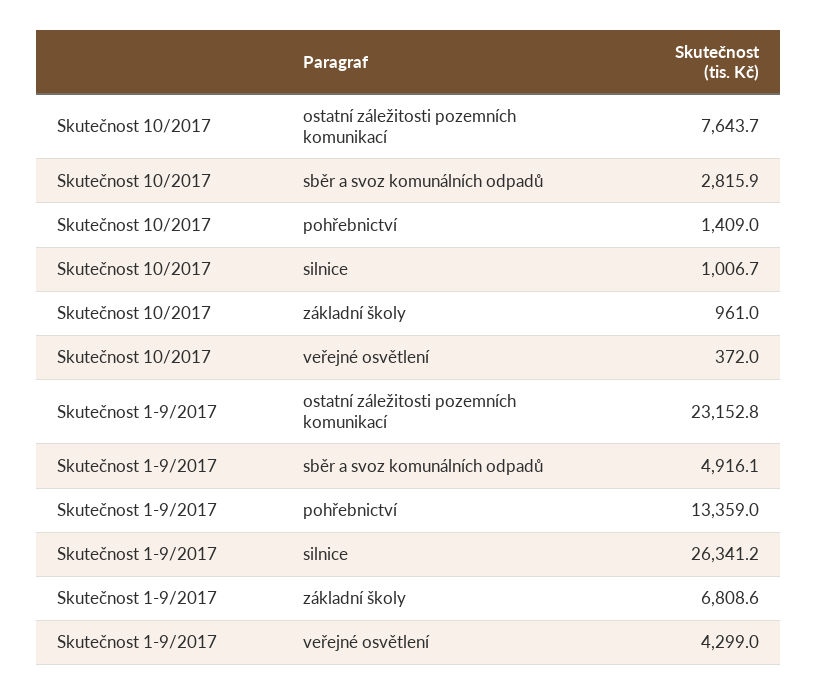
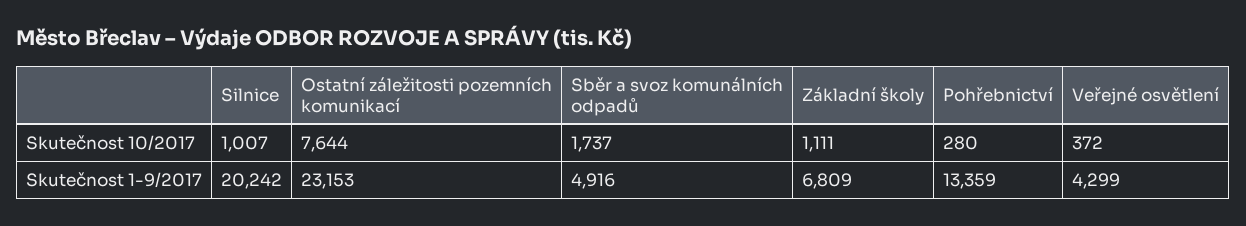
Skutečnost 10/2017, sběr a svoz komunálních odpadů: 2815.9 -> 1737
Skutečnost 10/2017, pohřebnictví: 1409 -> 280
Skutečnost 10/2017, základní školy: 961 -> 1111
Skutečnost 1-9/2017, silnice: 26341.2 -> 20242

